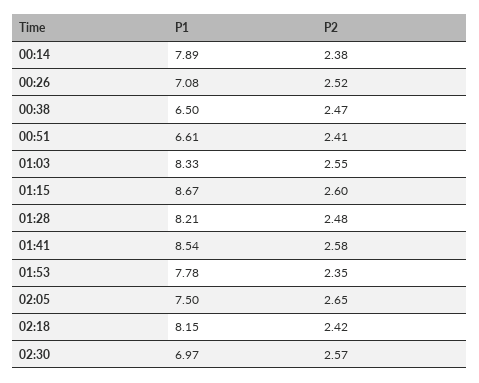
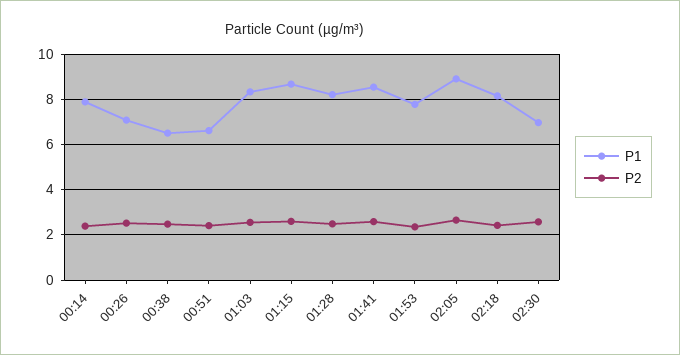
P1, 02:05: 7.5 -> 9

